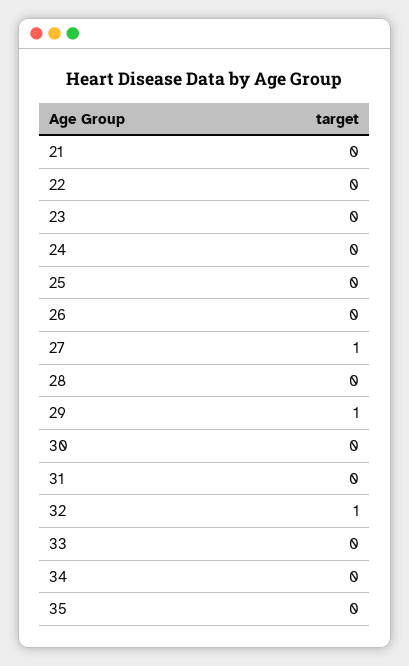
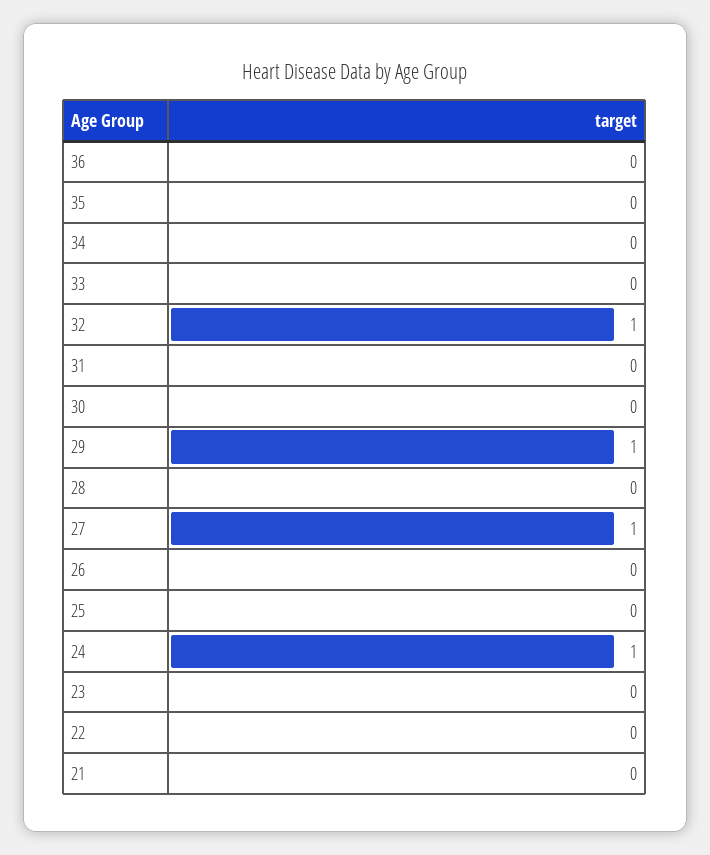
24: 0 -> 1
36: none -> 0

